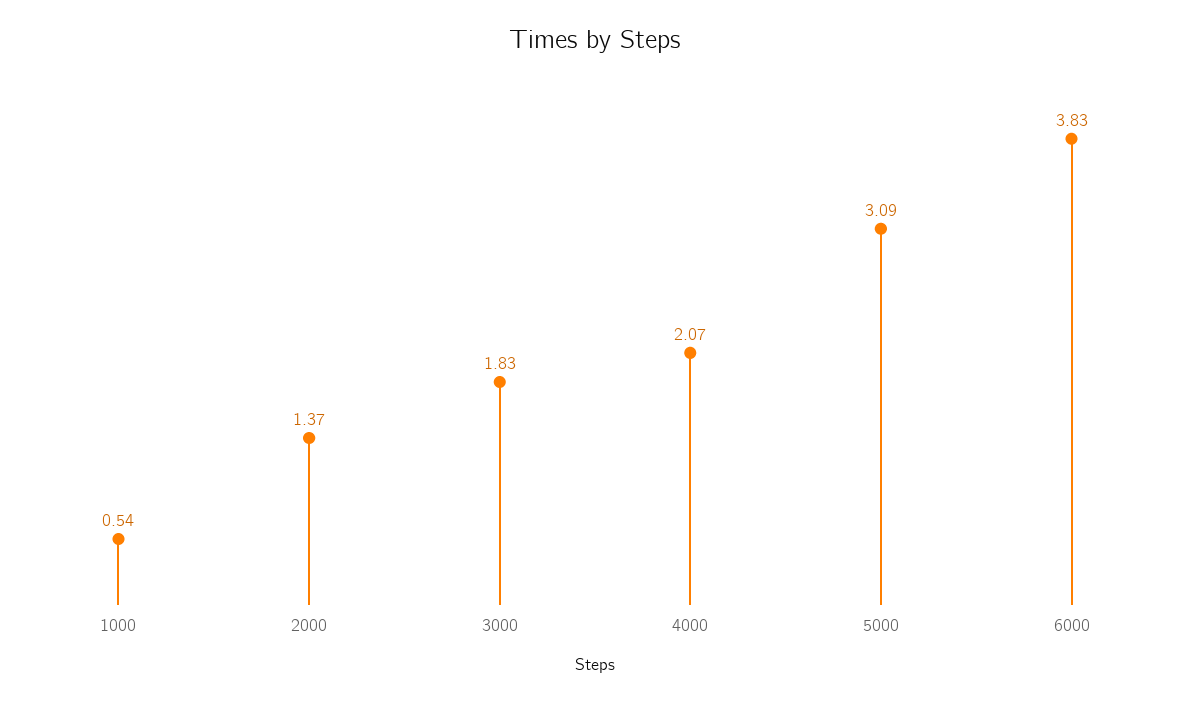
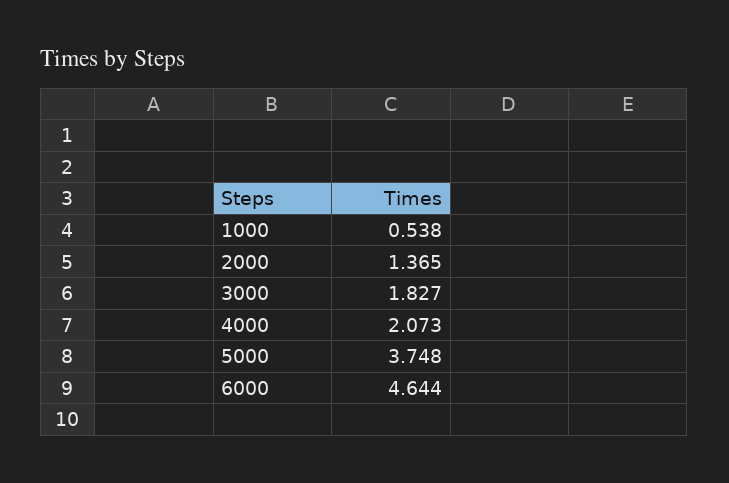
5000: 3.09 -> 3.748
6000: 3.83 -> 4.644

